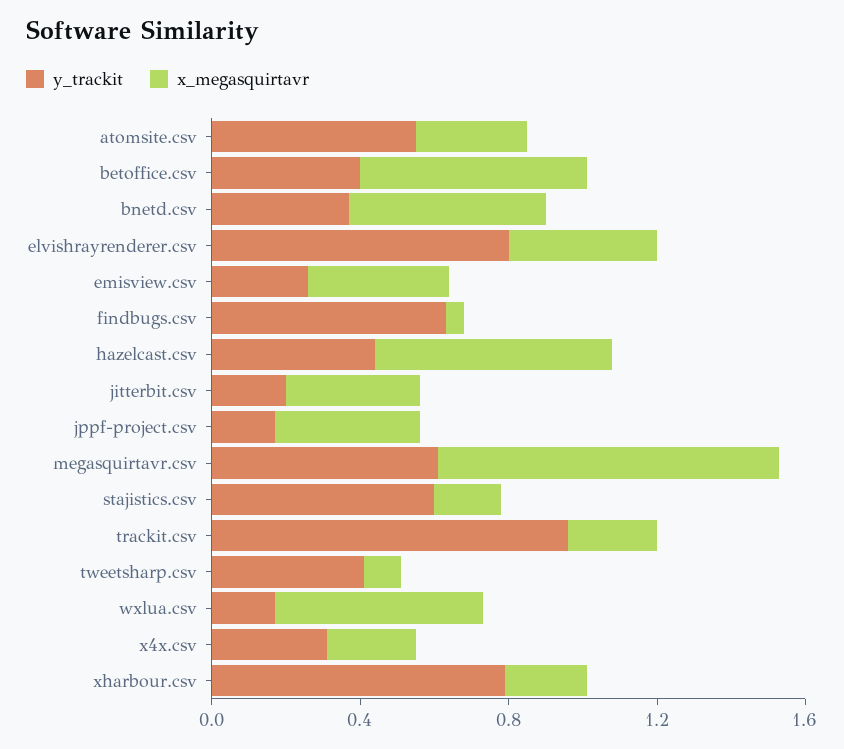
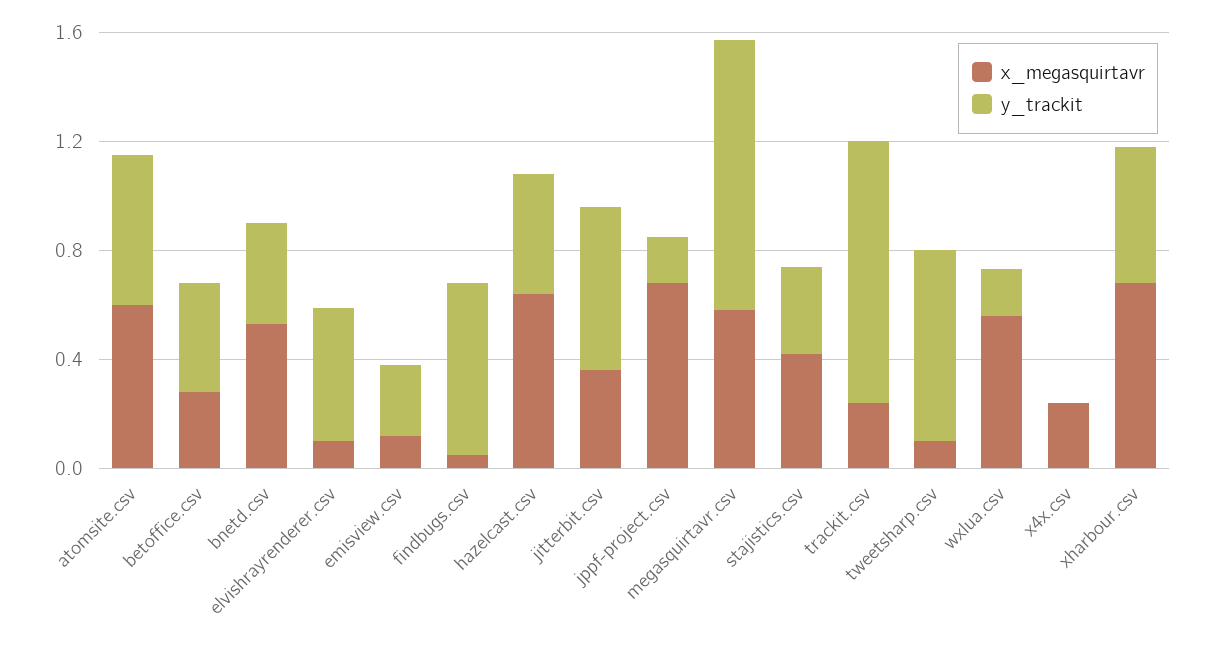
x_megasquirtavr, atomsite.csv: 0.3 -> 0.6
x_megasquirtavr, betoffice.csv: 0.6 -> 0.3
y_trackit, elvishrayrenderer.csv: 0.8 -> 0.5
x_megasquirtavr, elvishrayrenderer.csv: 0.4 -> 0.1
x_megasquirtavr, emisview.csv: 0.4 -> 0.1
y_trackit, jitterbit.csv: 0.2 -> 0.6
x_megasquirtavr, jppf-project.csv: 0.4 -> 0.7
y_trackit, megasquirtavr.csv: 0.6 -> 1
x_megasquirtavr, megasquirtavr.csv: 0.9 -> 0.6
y_trackit, stajistics.csv: 0.6 -> 0.3
x_megasquirtavr, stajistics.csv: 0.2 -> 0.4
y_trackit, tweetsharp.csv: 0.4 -> 0.7
y_trackit, x4x.csv: 0.3 -> 0
y_trackit, xharbour.csv: 0.8 -> 0.5
x_megasquirtavr, xharbour.csv: 0.2 -> 0.7

